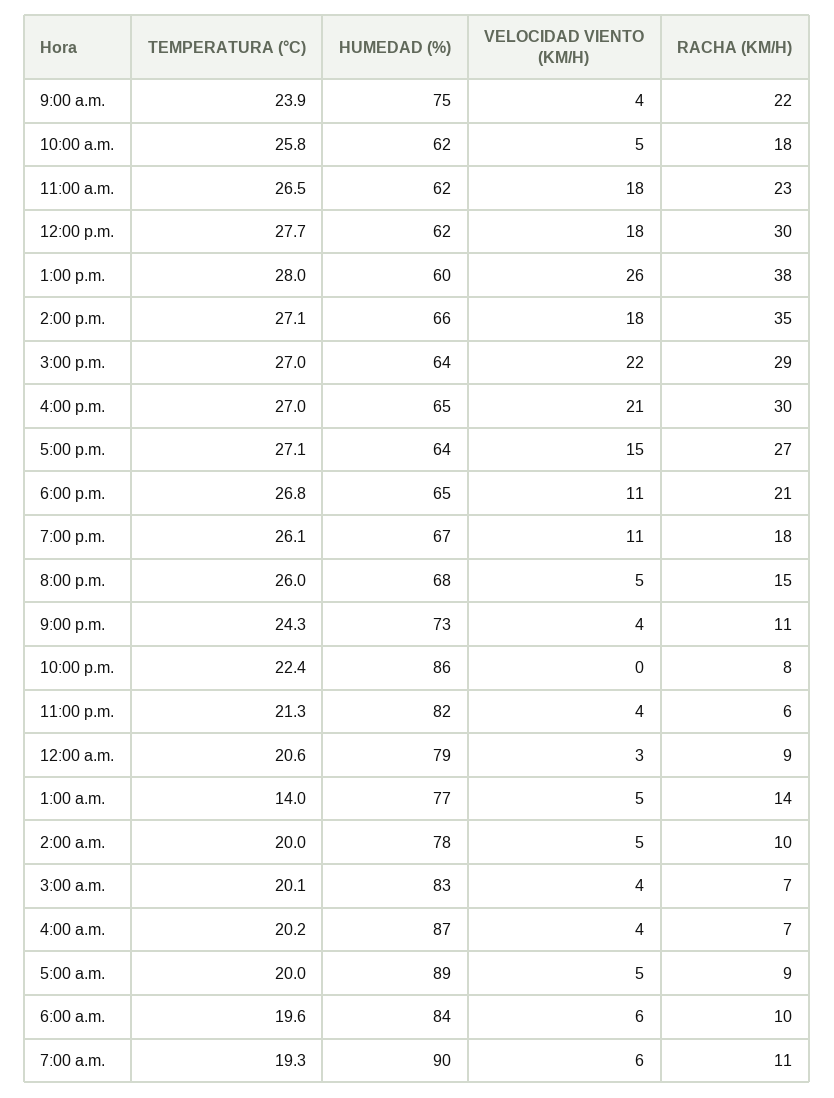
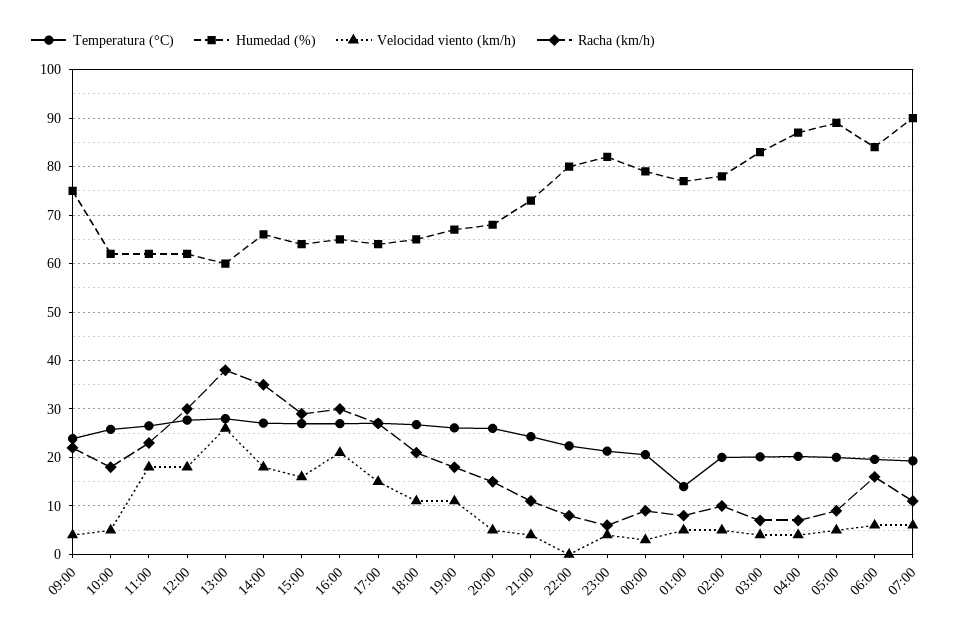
VELOCIDAD VIENTO (KM/H), 3:00 p.m.: 22 -> 16
HUMEDAD (%), 10:00 p.m.: 86 -> 80
RACHA (KM/H), 1:00 a.m.: 14 -> 8
RACHA (KM/H), 6:00 a.m.: 10 -> 16

